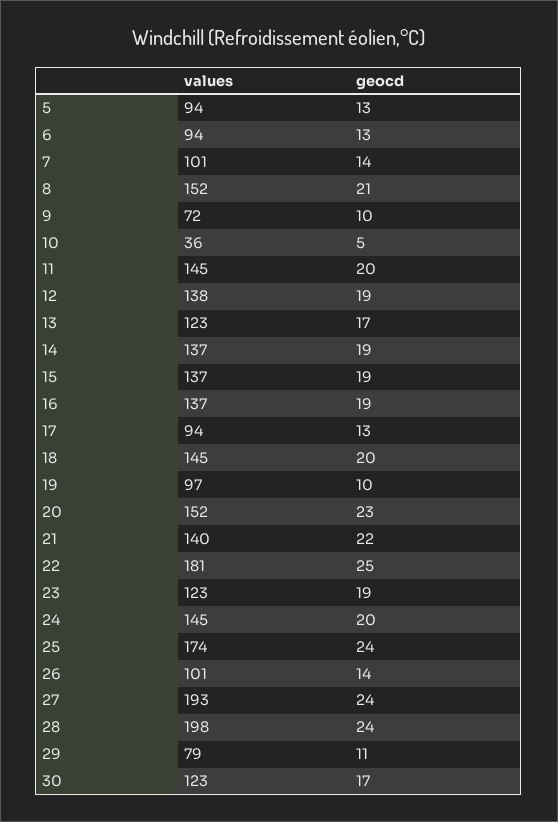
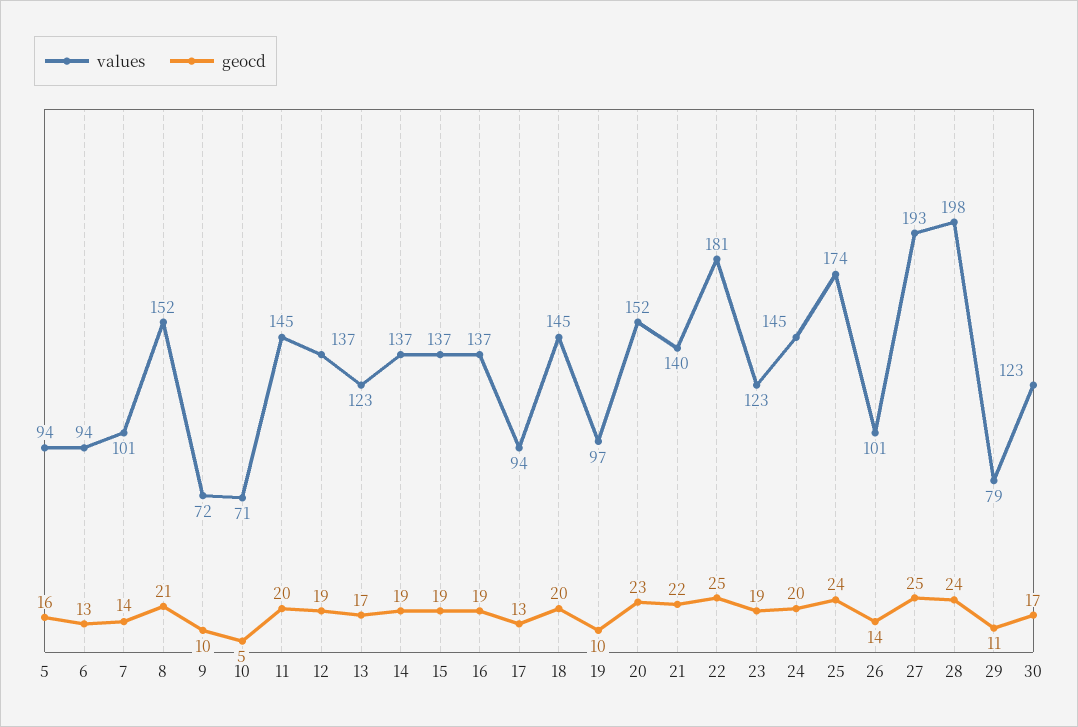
geocd, 5: 13 -> 16
values, 10: 36 -> 71
values, 12: 138 -> 137
geocd, 27: 24 -> 25

